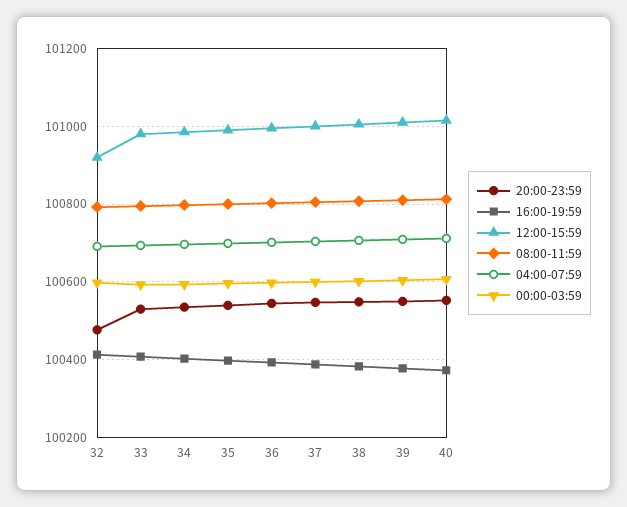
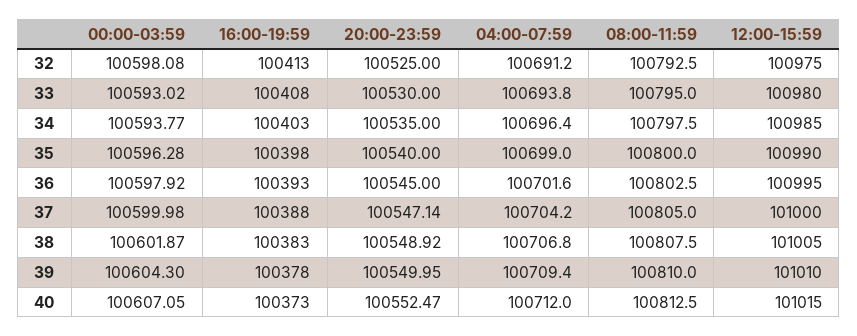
20:00-23:59, 32: 100480 -> 100525
12:00-15:59, 32: 100920 -> 100975

